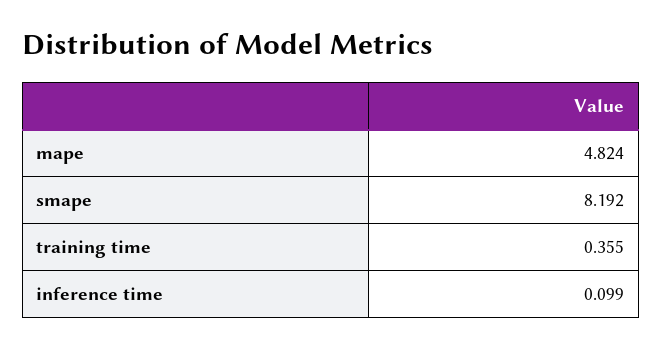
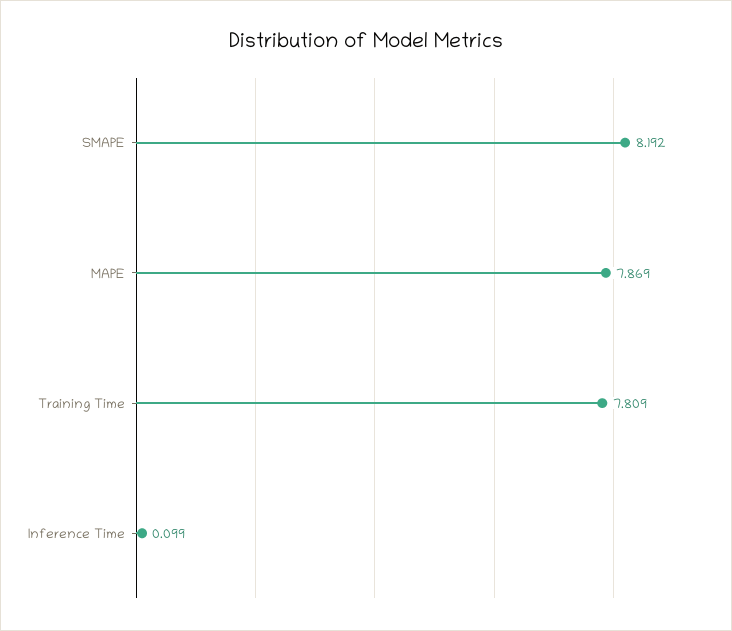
mape: 4.824 -> 7.869
training time: 0.355 -> 7.809

